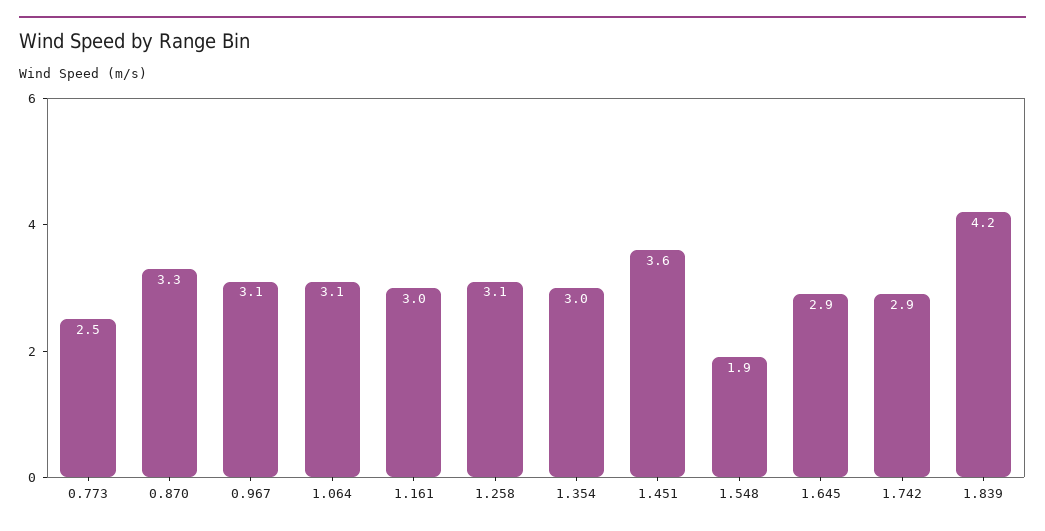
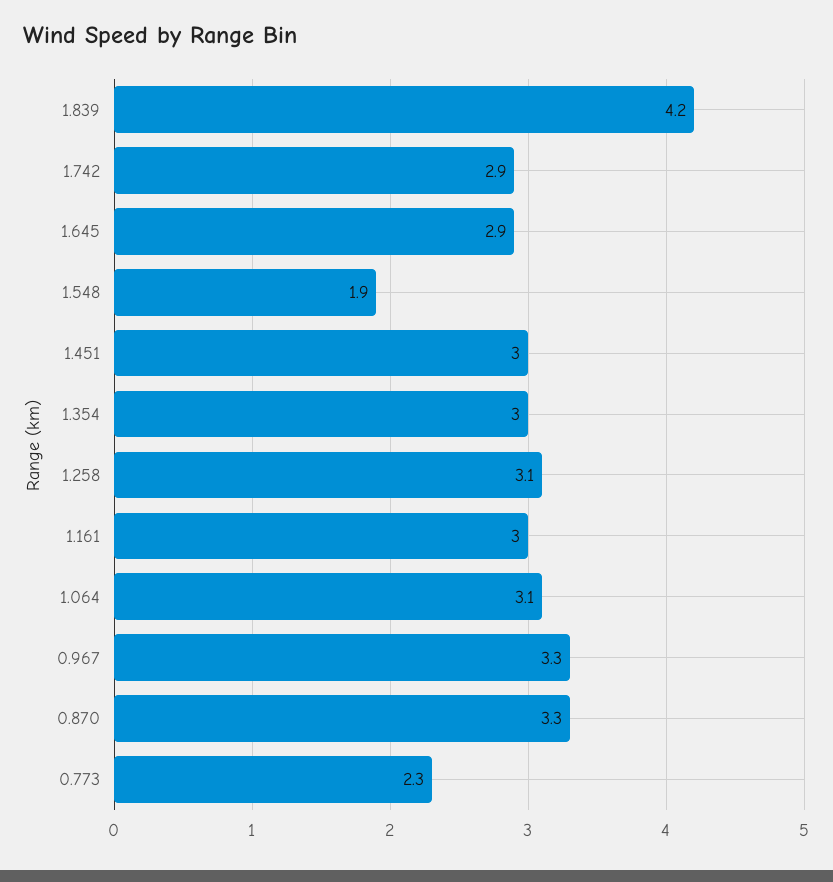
0.773: 2.5 -> 2.3
0.967: 3.1 -> 3.3
1.451: 3.6 -> 3

